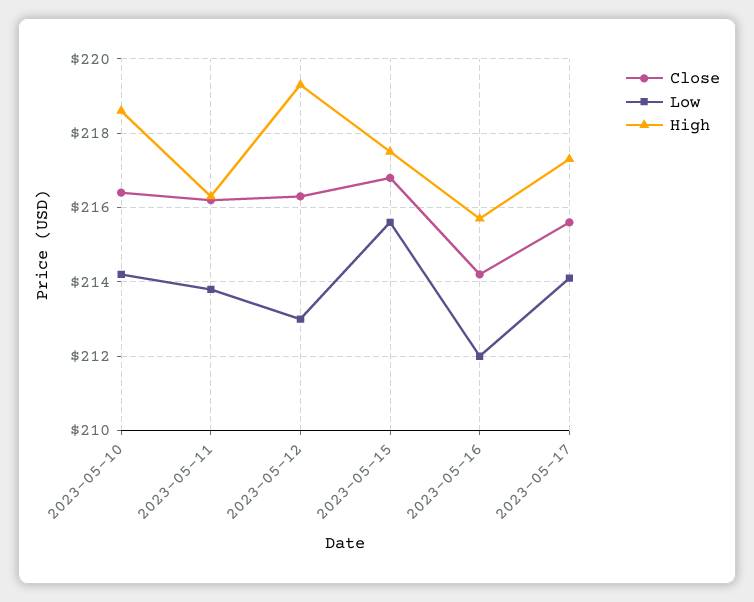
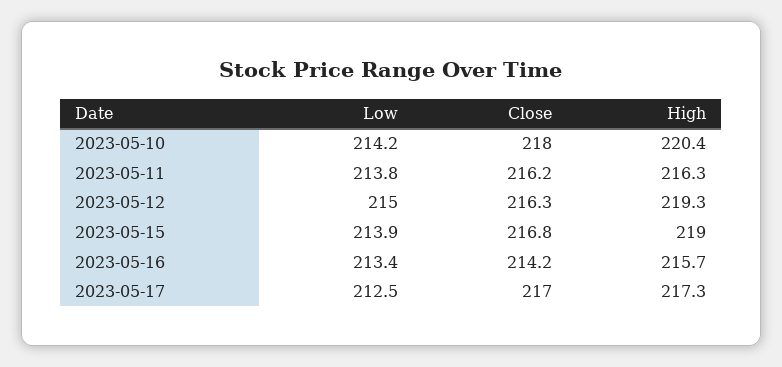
Close, 2023-05-10: 216.5 -> 218
High, 2023-05-10: 218.5 -> 220.4
Low, 2023-05-12: 213 -> 215
Low, 2023-05-15: 215.5 -> 213.9
High, 2023-05-15: 217.5 -> 219
Low, 2023-05-16: 212 -> 213.4
Close, 2023-05-17: 215.5 -> 217
Low, 2023-05-17: 214 -> 212.5

